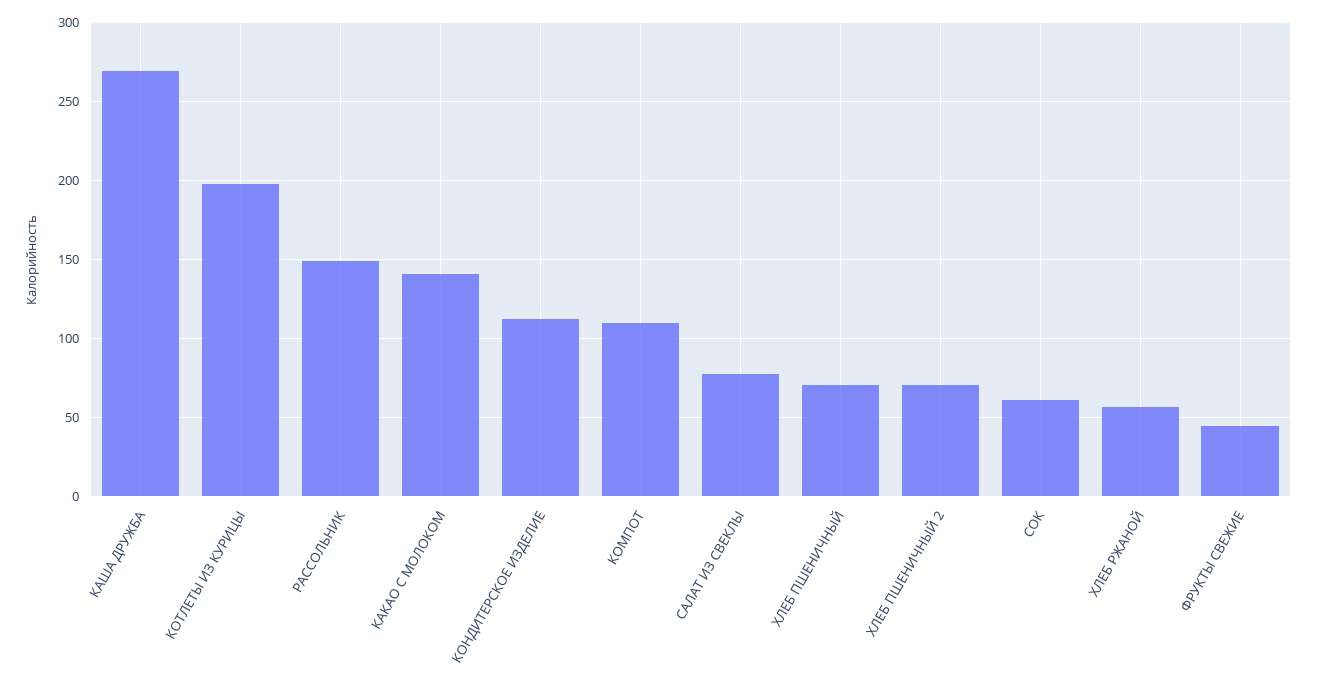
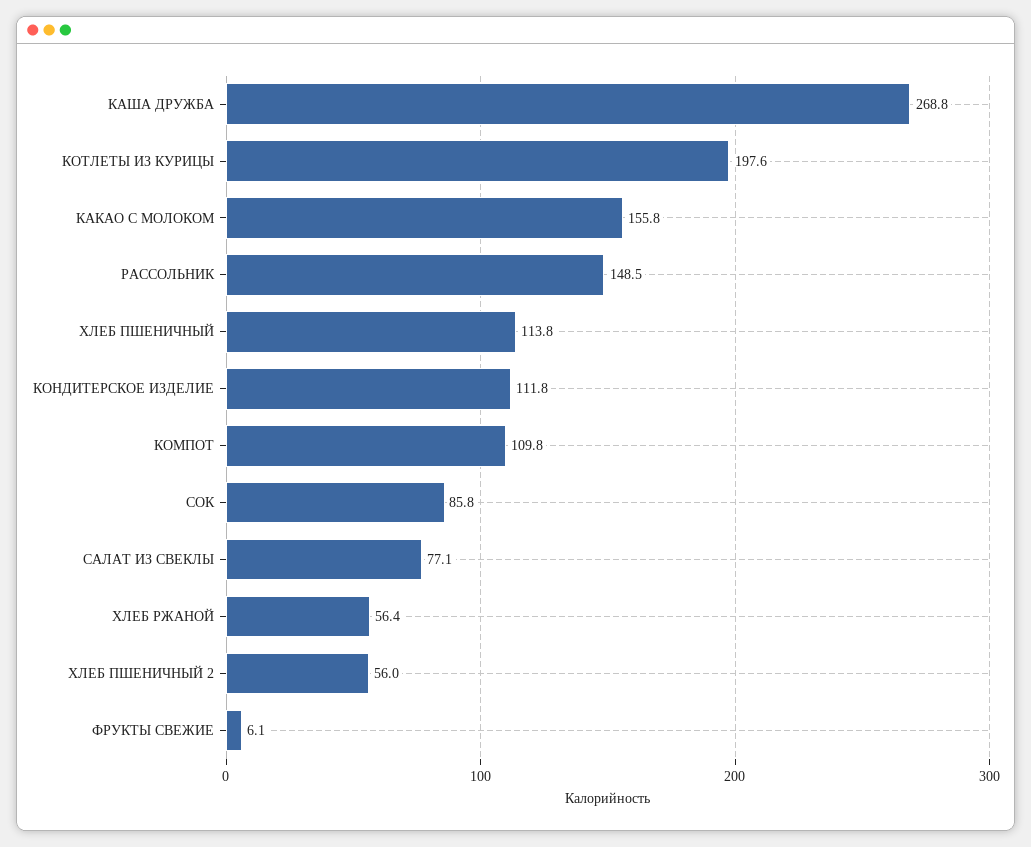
КАКАО С МОЛОКОМ: 140 -> 155.8
ХЛЕБ ПШЕНИЧНЫЙ: 70 -> 113.8
ХЛЕБ ПШЕНИЧНЫЙ 2: 70 -> 56
СОК: 60 -> 85.8
ФРУКТЫ СВЕЖИЕ: 45 -> 6.1

